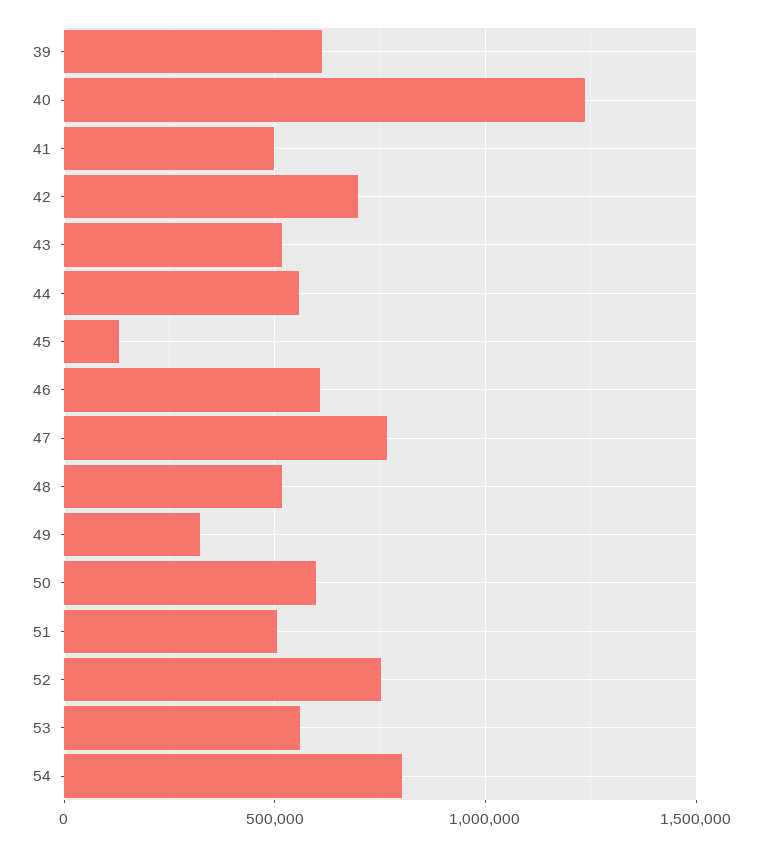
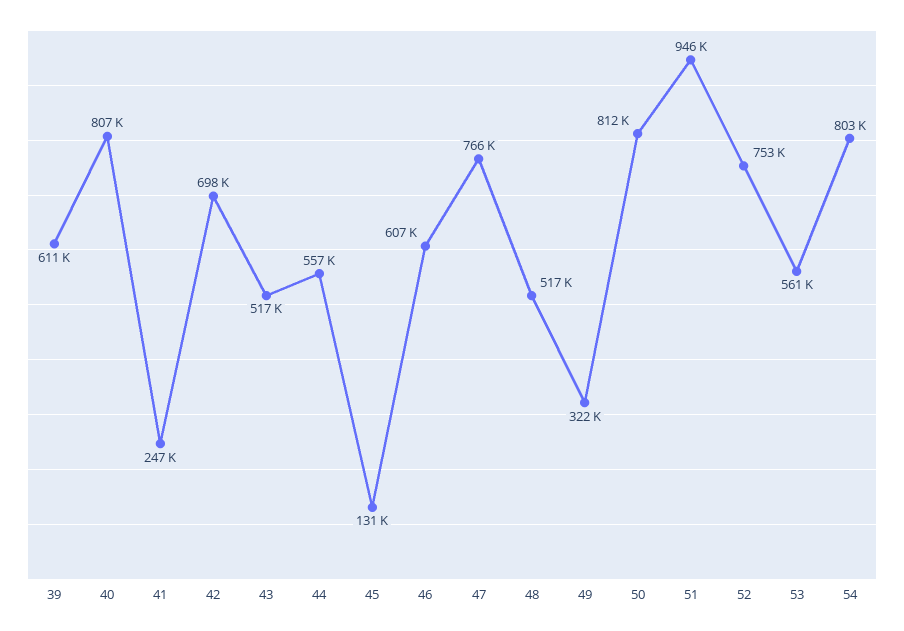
40: 1250000 -> 807000
41: 500000 -> 247000
50: 600000 -> 812000
51: 500000 -> 946000

